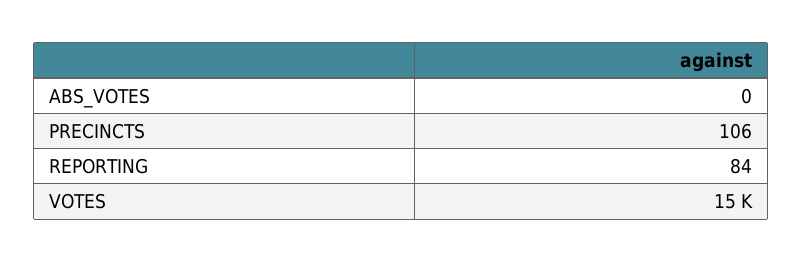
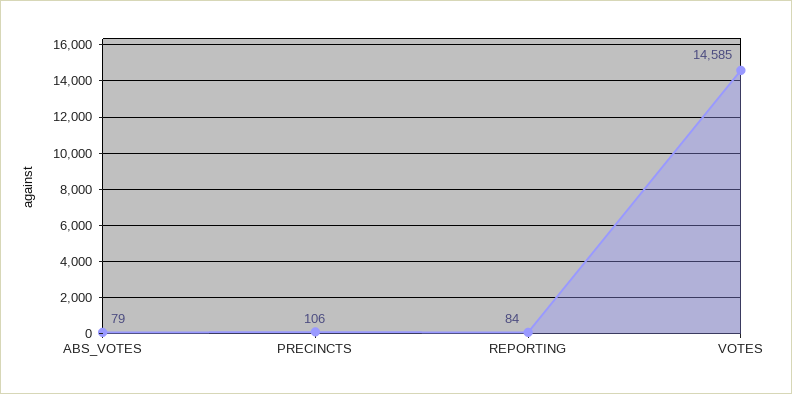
ABS_VOTES: 0 -> 79

